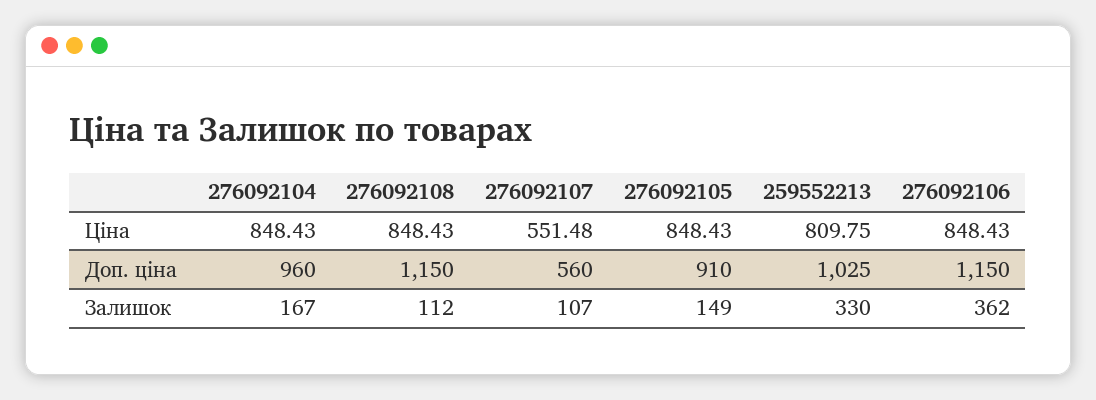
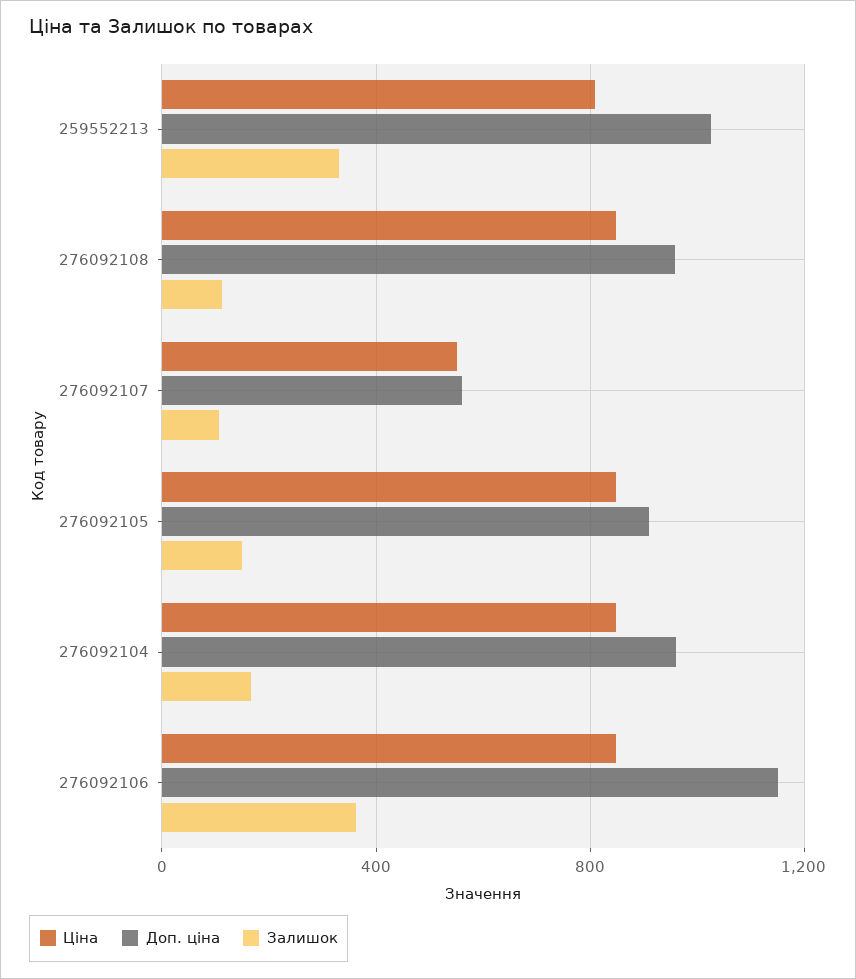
Доп. ціна, 276092108: 1150 -> 950

